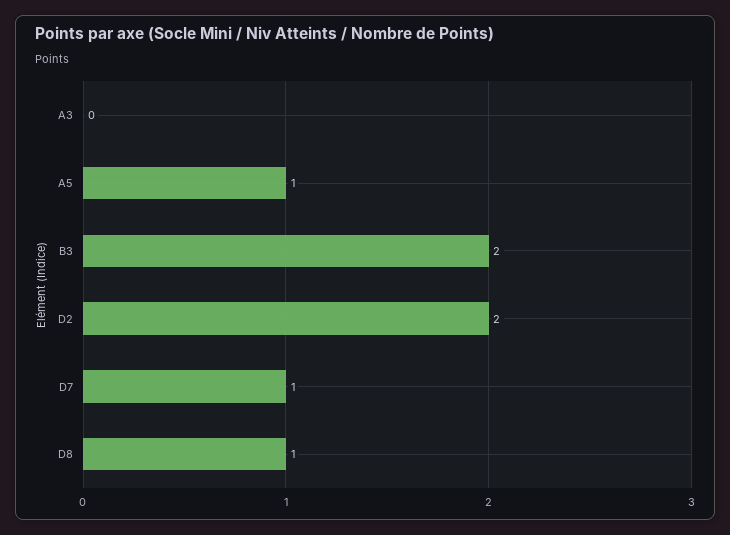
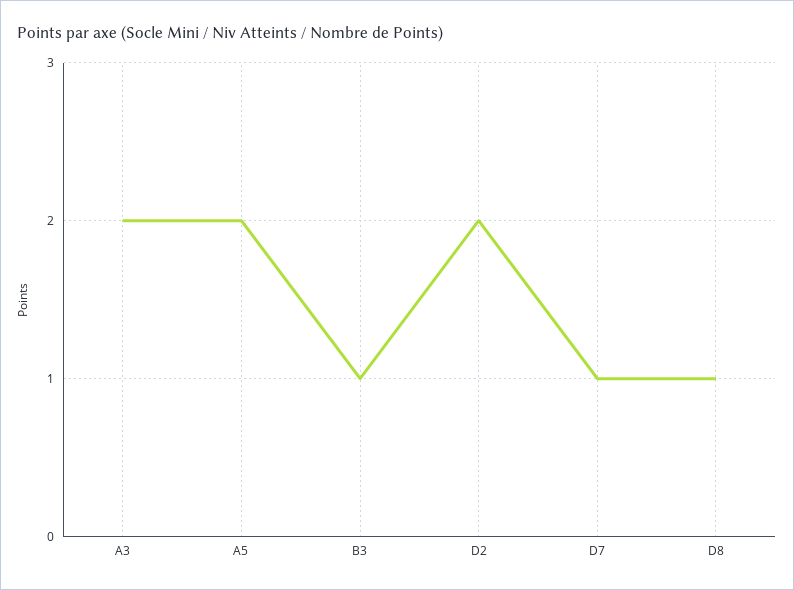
A3: 0 -> 2
A5: 1 -> 2
B3: 2 -> 1

